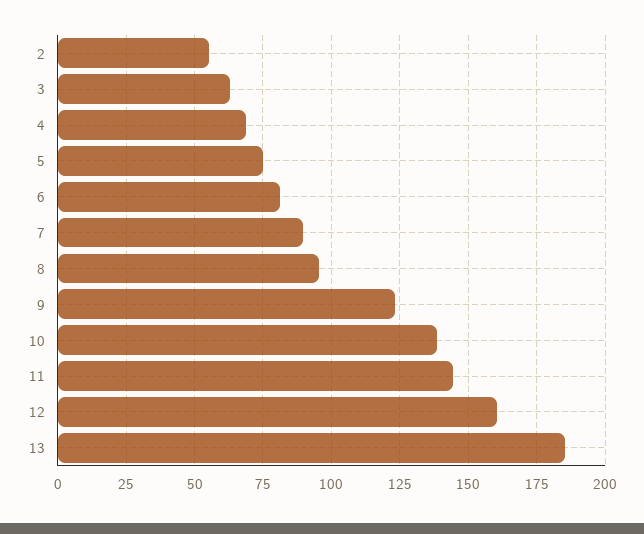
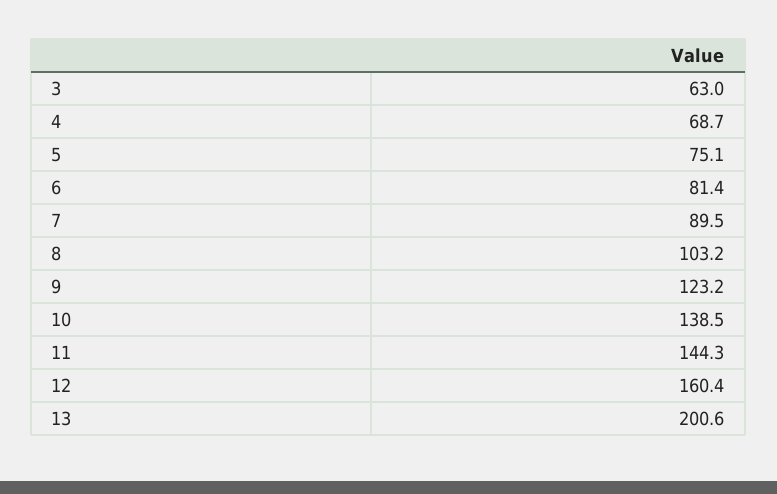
2: 55 -> none
8: 95 -> 103.2
13: 185 -> 200.6

